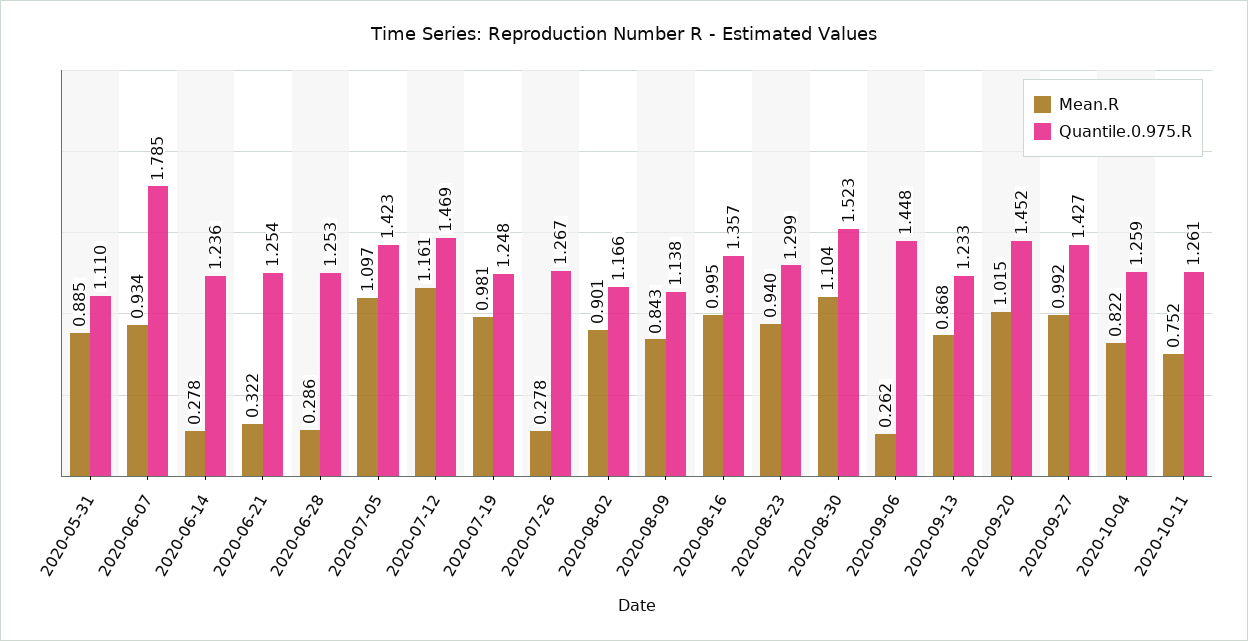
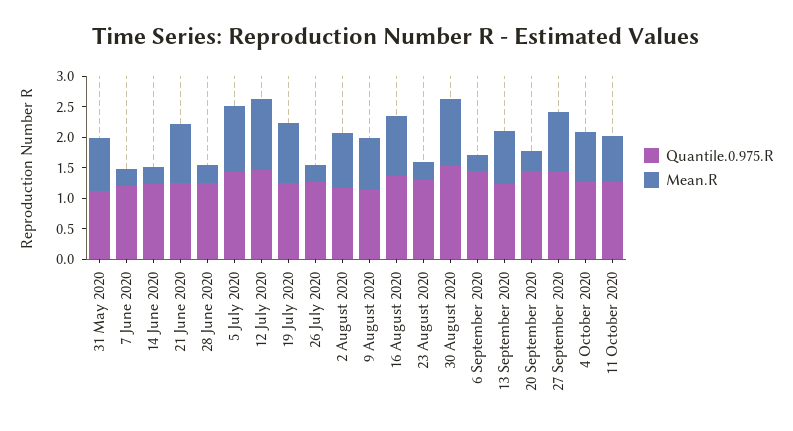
Mean.R, 2020-06-07: 0.934 -> 0.25
Quantile.0.975.R, 2020-06-07: 1.785 -> 1.25
Mean.R, 2020-06-21: 0.322 -> 1
Mean.R, 2020-08-23: 0.94 -> 0.25
Mean.R, 2020-09-20: 1.015 -> 0.25

